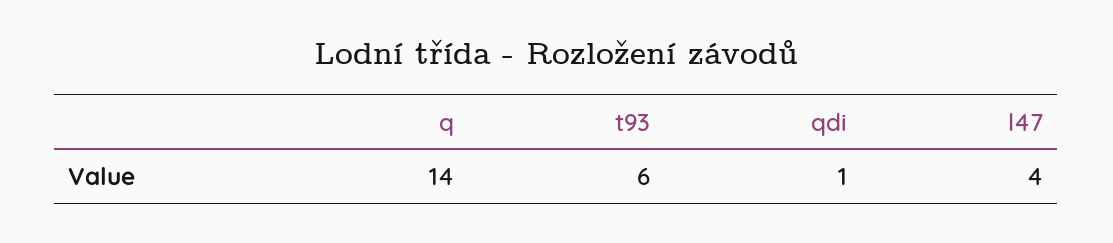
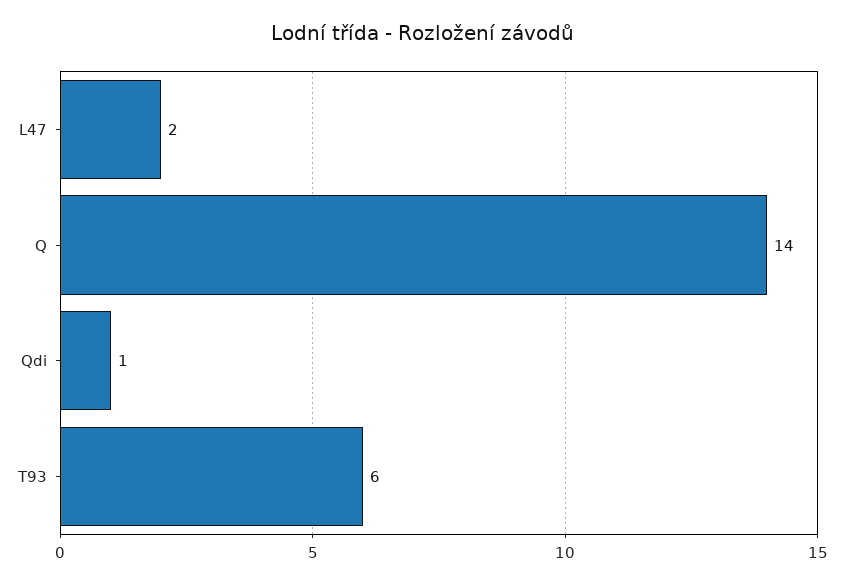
l47: 4 -> 2

